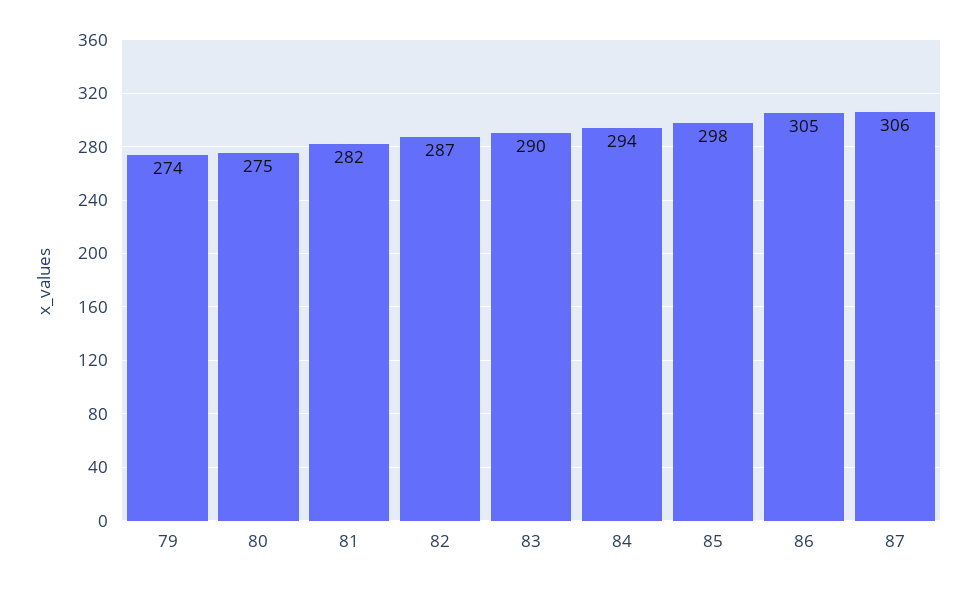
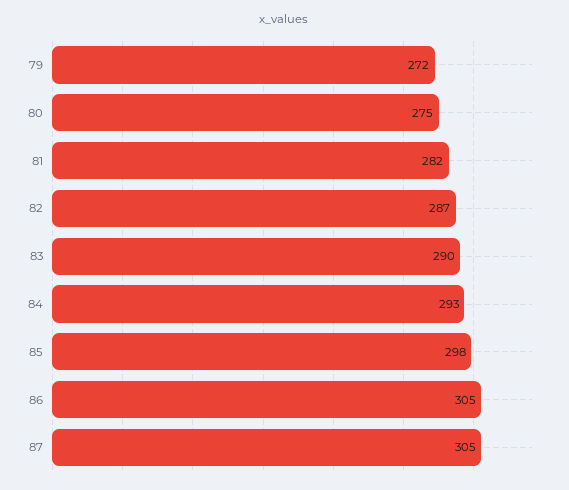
79: 274 -> 272
84: 294 -> 293
87: 306 -> 305

